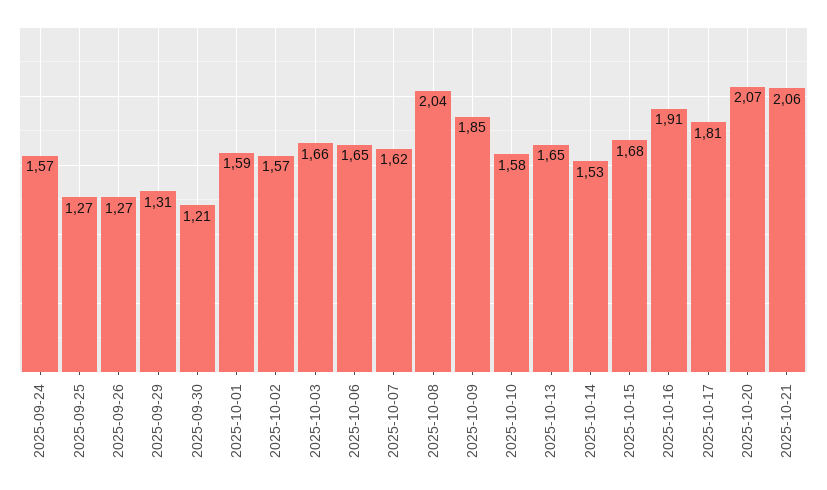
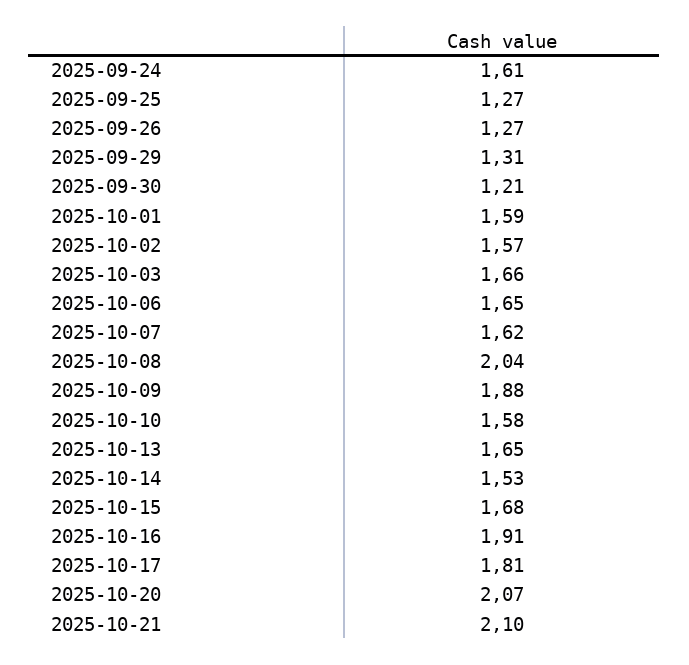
2025-09-24: 1.57 -> 1.61
2025-10-09: 1.85 -> 1.88
2025-10-21: 2.06 -> 2.1

